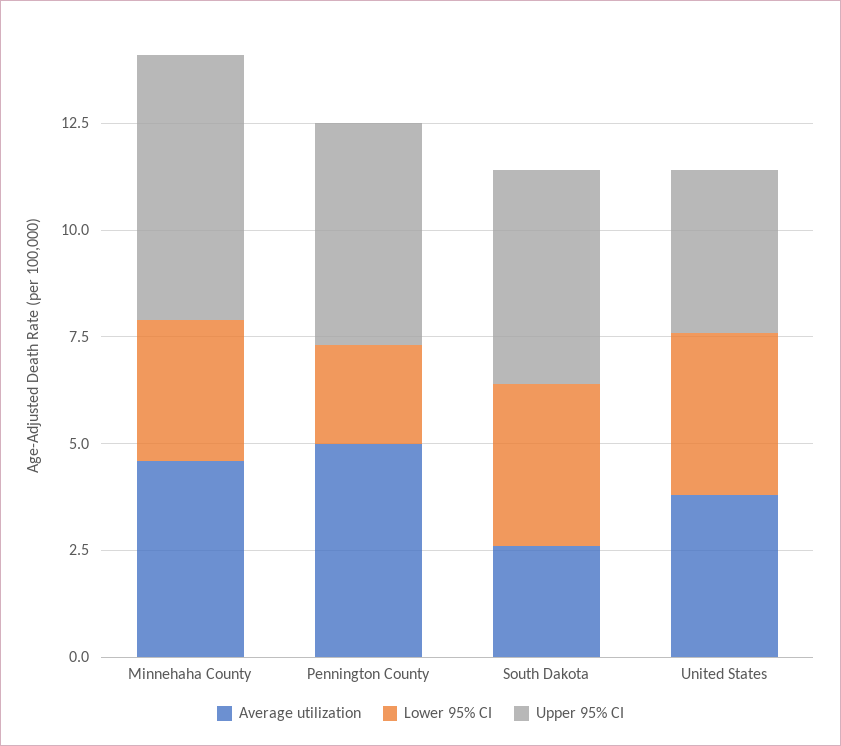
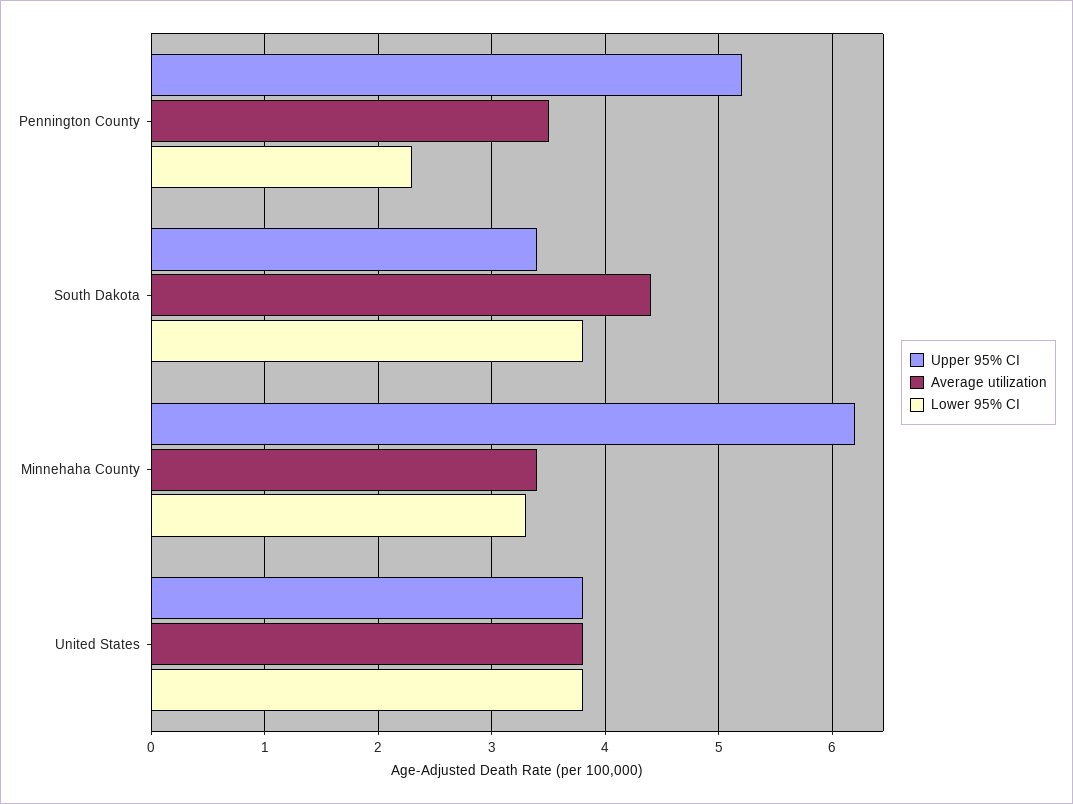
Average utilization, Minnehaha County: 4.5 -> 3.4
Average utilization, Pennington County: 5 -> 3.5
Average utilization, South Dakota: 2.5 -> 4.4
Upper 95% CI, South Dakota: 5 -> 3.4

